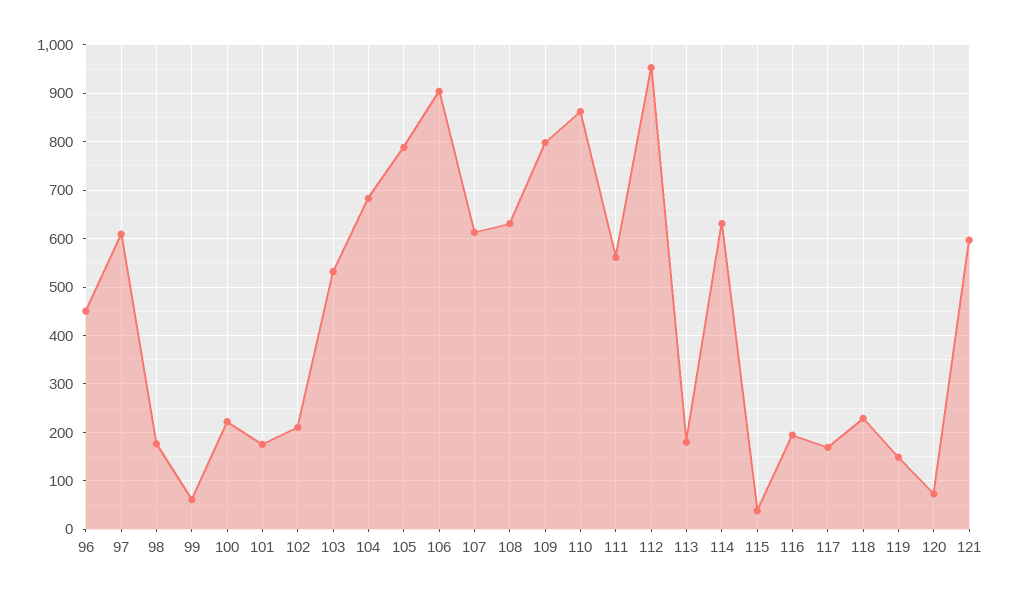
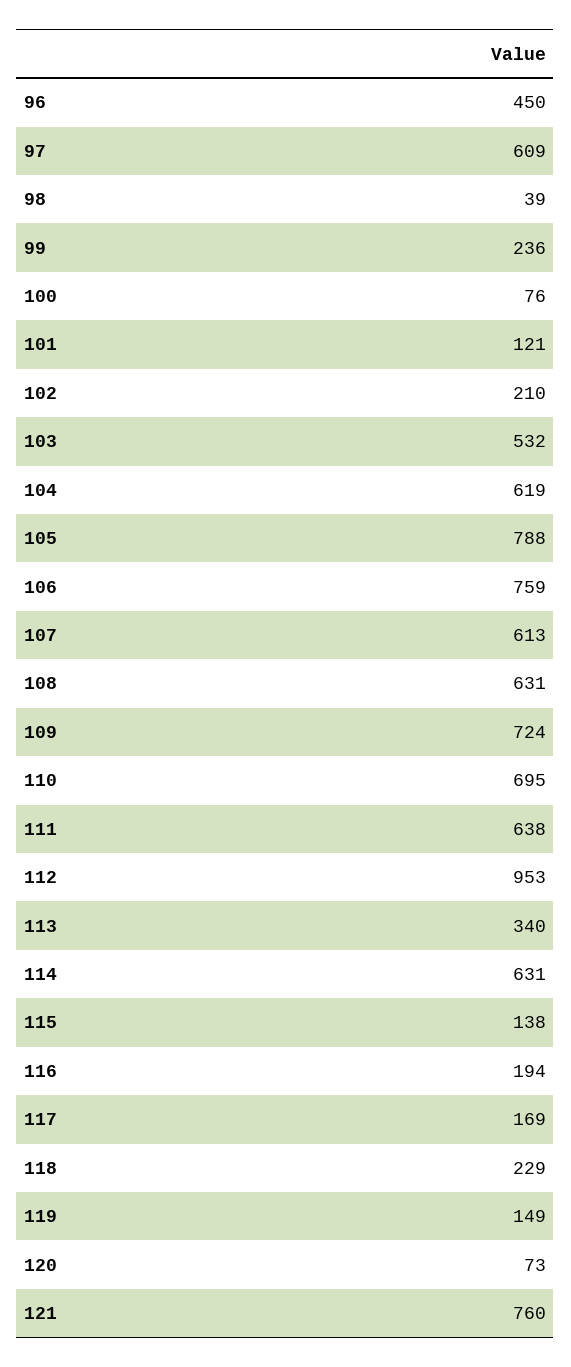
98: 180 -> 39
99: 60 -> 236
100: 220 -> 76
101: 180 -> 121
104: 680 -> 619
106: 900 -> 759
109: 800 -> 724
110: 860 -> 695
111: 560 -> 638
113: 180 -> 340
115: 40 -> 138
121: 600 -> 760

